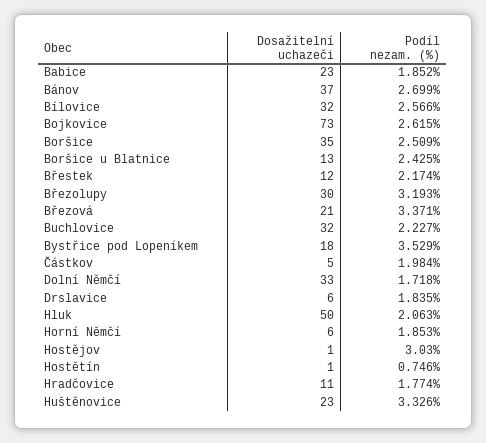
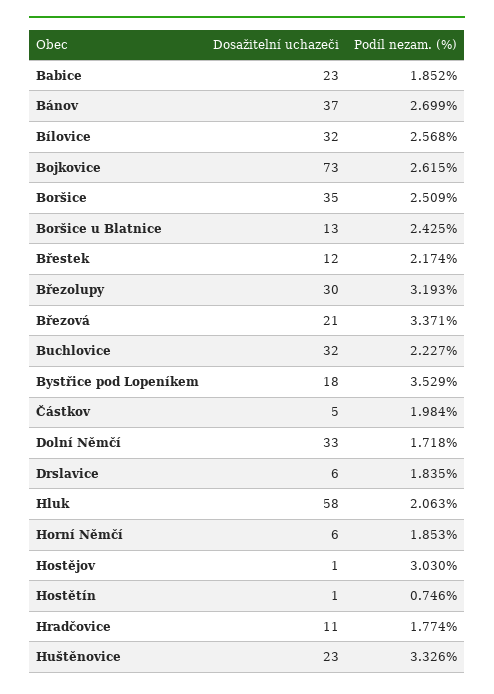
Podíl nezam. (%), Bílovice: 2.566 -> 2.568
Dosažitelní uchazeči, Hluk: 50 -> 58

